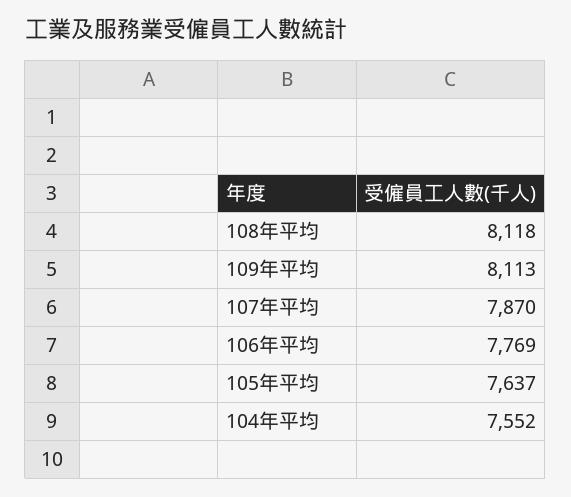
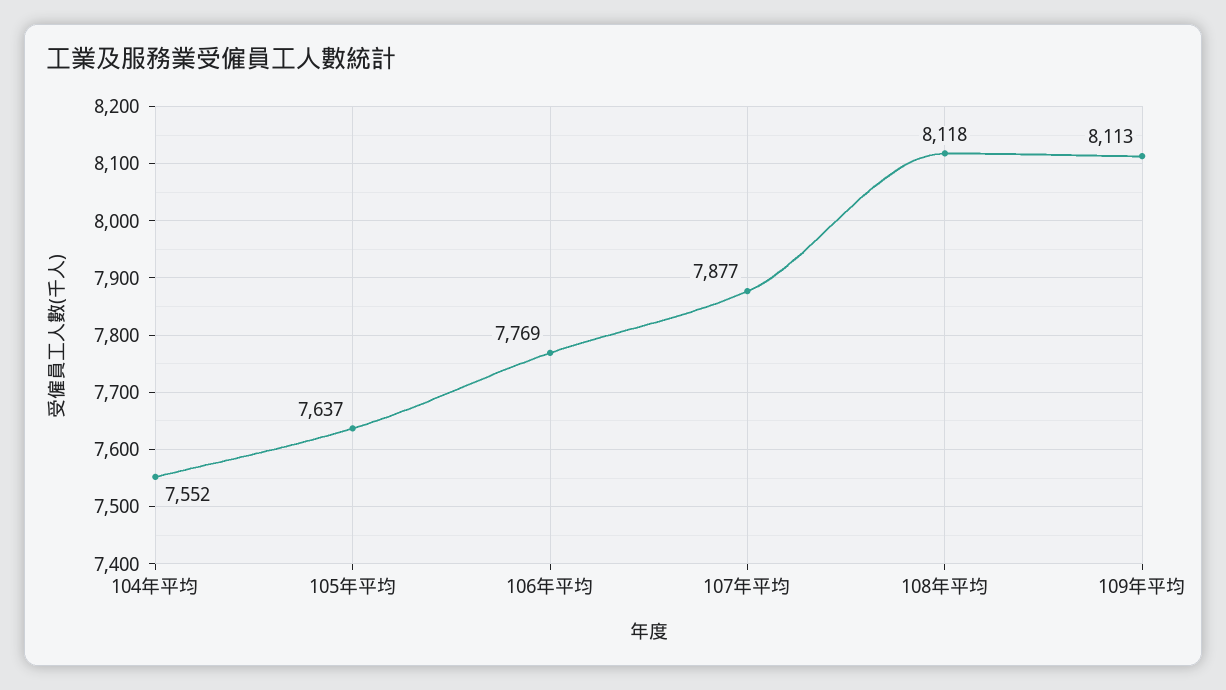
107年平均: 7870 -> 7877

